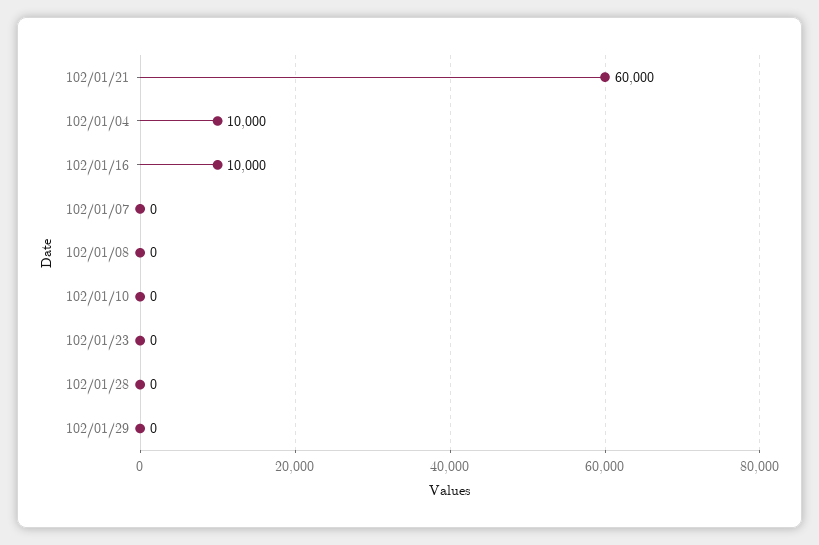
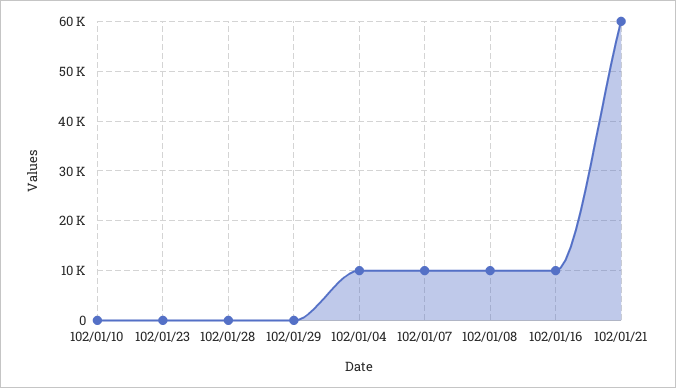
102/01/07: 0 -> 10000
102/01/08: 0 -> 10000

